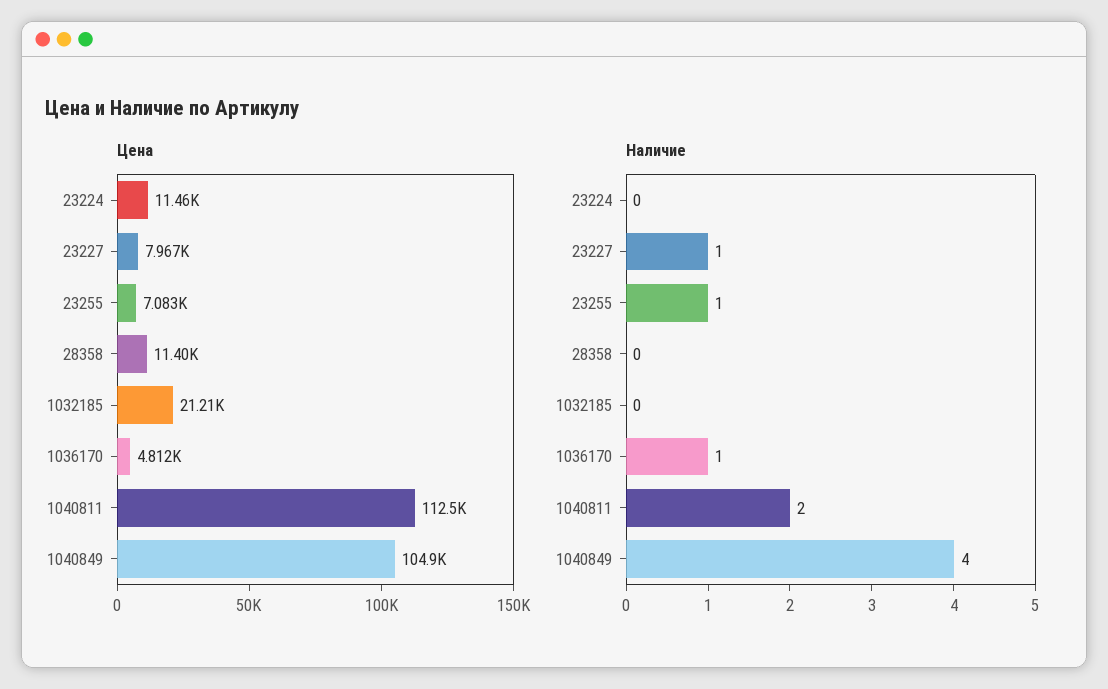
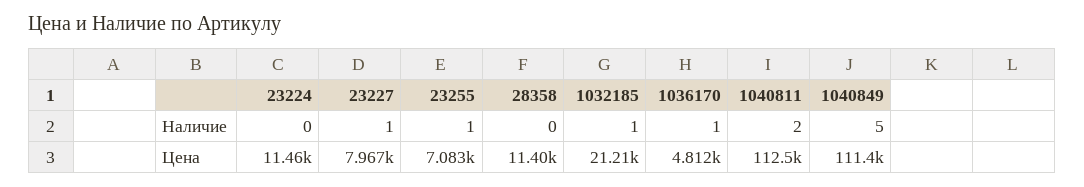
Цена, 1040849: 104900 -> 111400
Наличие, 1032185: 0 -> 1
Наличие, 1040849: 4 -> 5

